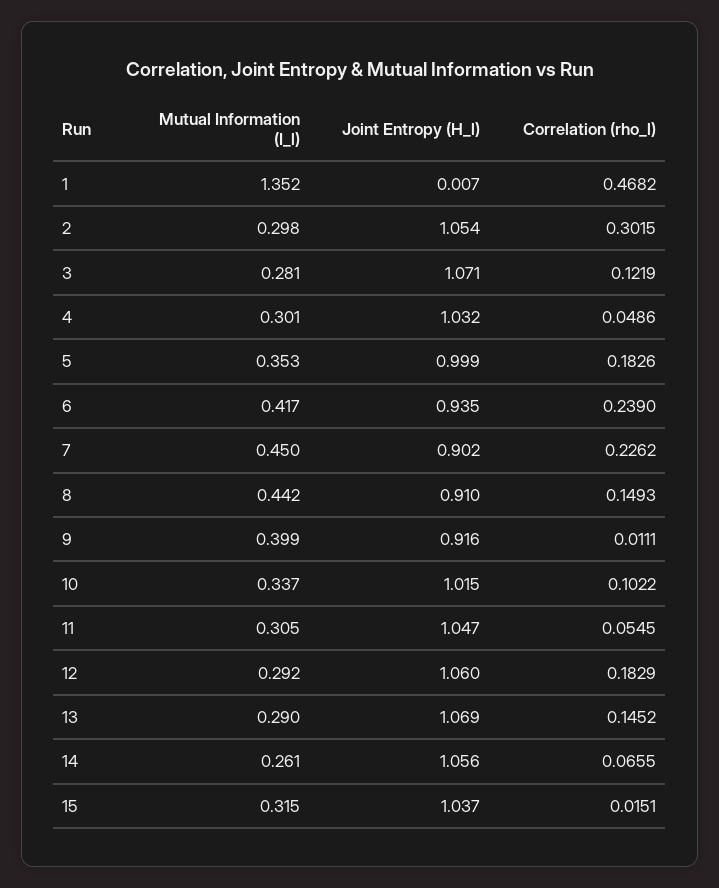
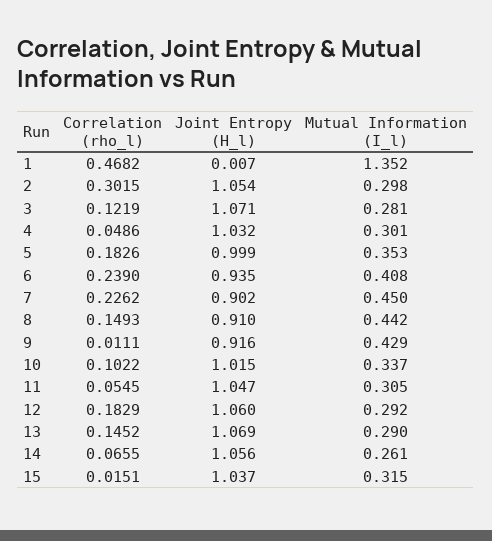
Mutual Information (I_l), 6: 0.417 -> 0.408
Mutual Information (I_l), 9: 0.399 -> 0.429

